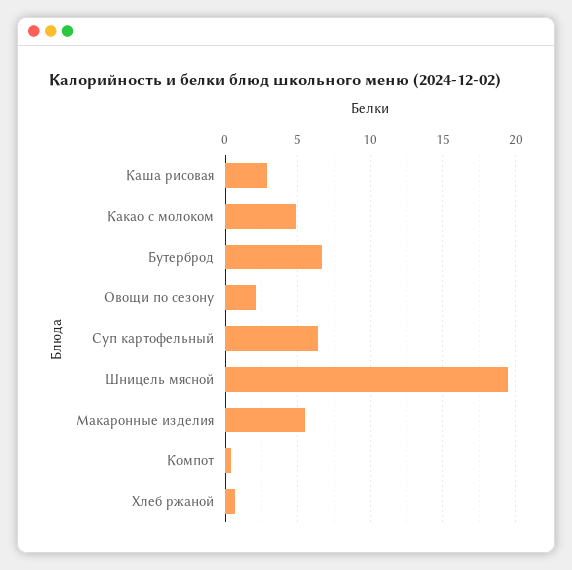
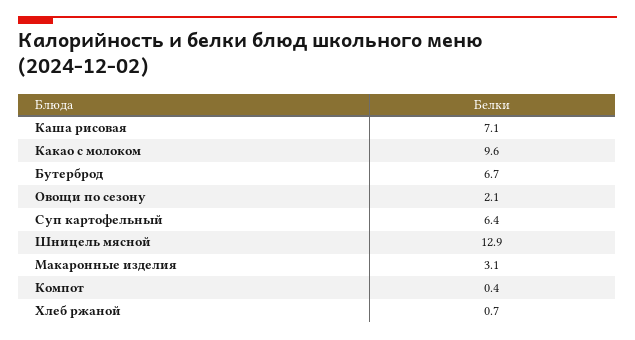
Каша рисовая: 3 -> 7.1
Какао с молоком: 5 -> 9.6
Шницель мясной: 19.5 -> 12.9
Макаронные изделия: 5.5 -> 3.1

